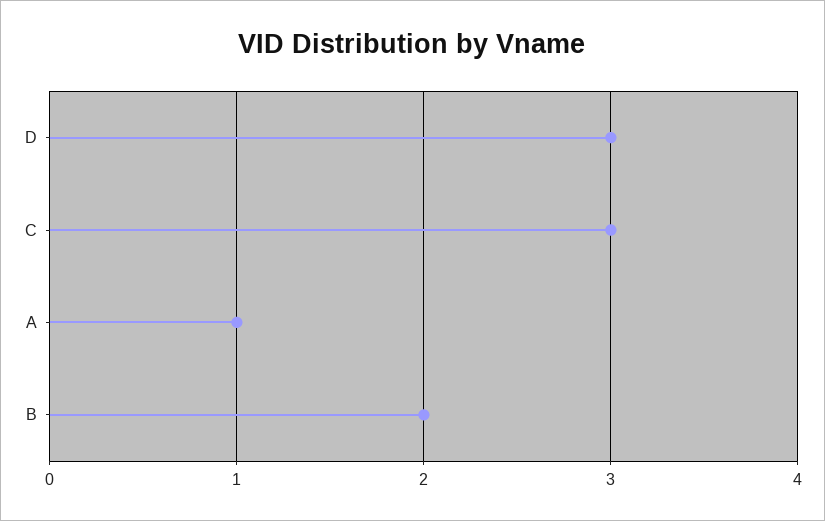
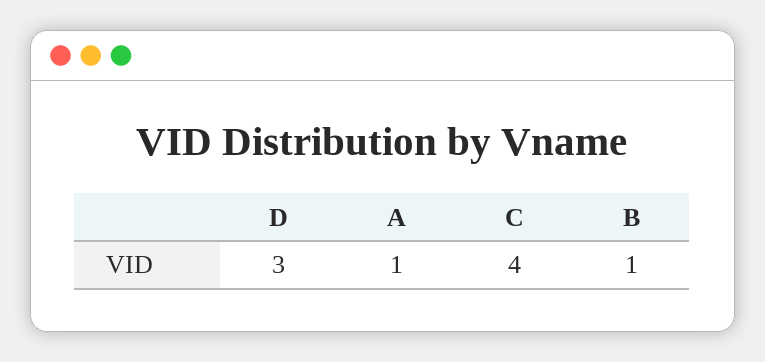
C: 3 -> 4
B: 2 -> 1

